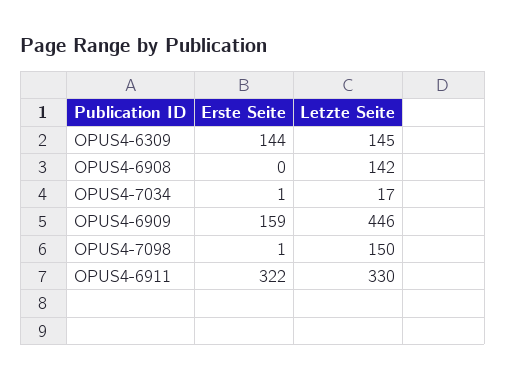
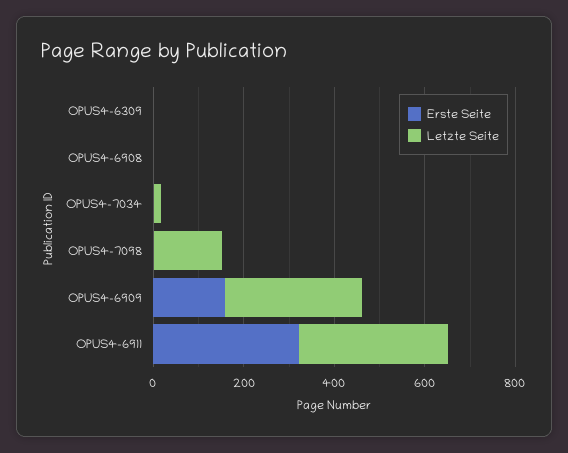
Erste Seite, OPUS4-6309: 144 -> 0
Letzte Seite, OPUS4-6309: 145 -> 0
Letzte Seite, OPUS4-6908: 142 -> 0
Letzte Seite, OPUS4-6909: 446 -> 300

